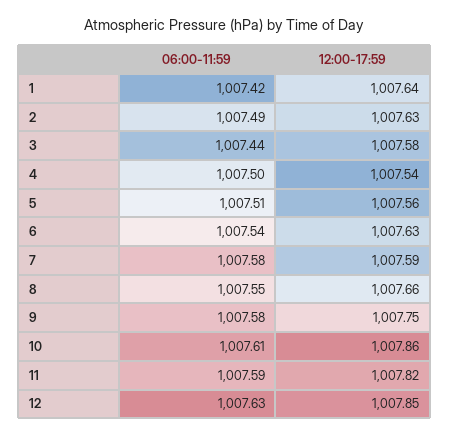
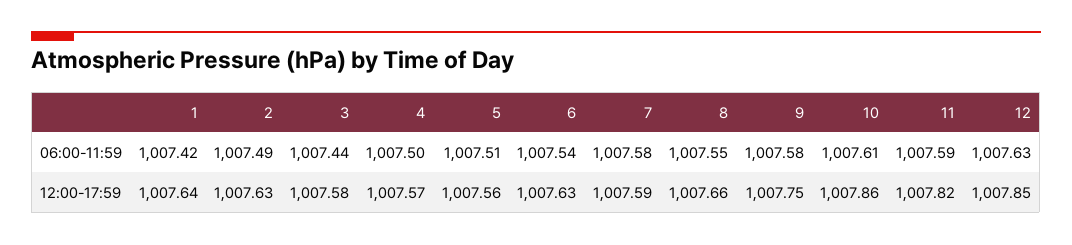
12:00-17:59, 4: 1007.54 -> 1007.57

